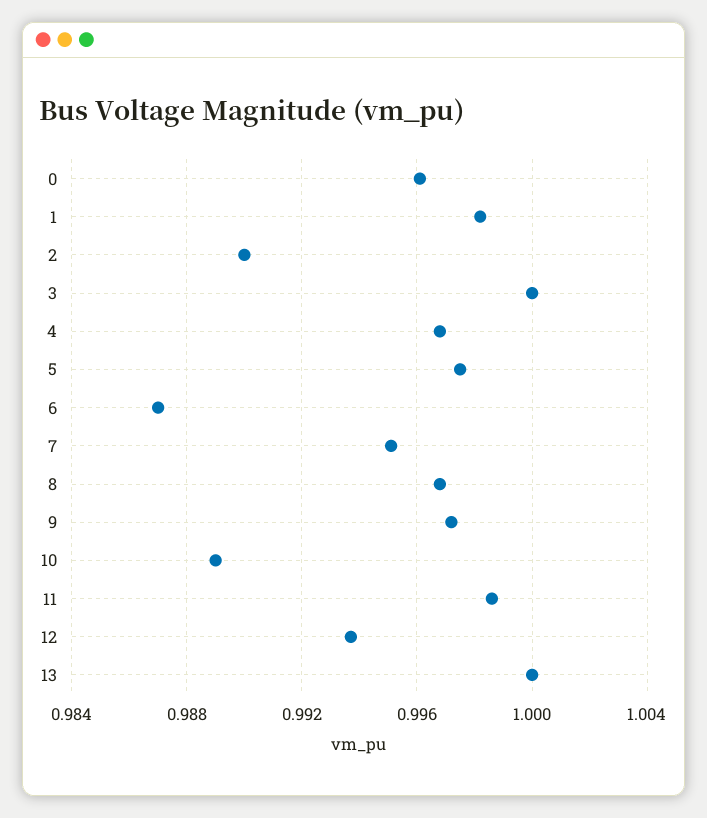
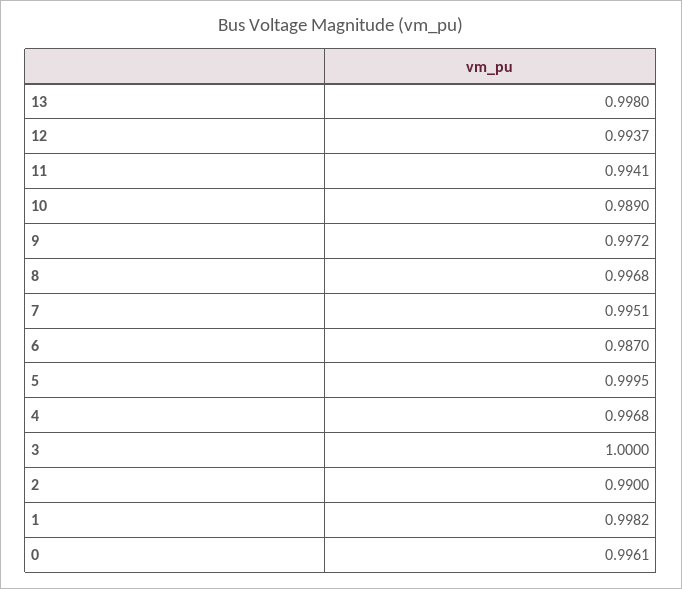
5: 0.9975 -> 0.9995
11: 0.9985 -> 0.9941
13: 1 -> 0.998

